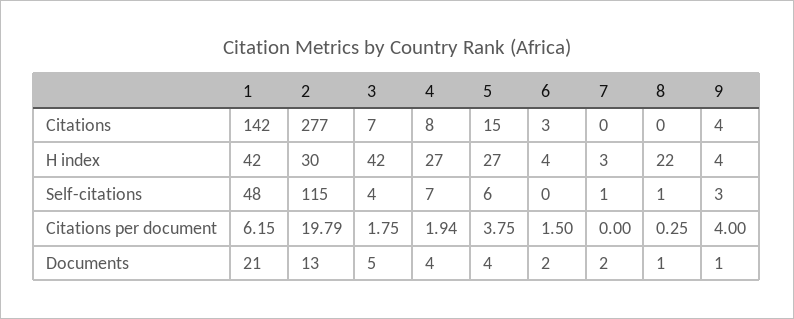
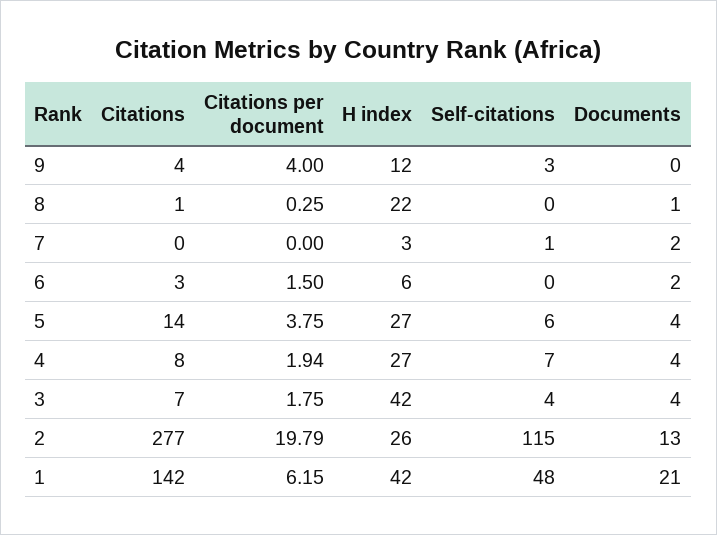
5, Citations: 15 -> 14
8, Citations: 0 -> 1
2, H index: 30 -> 26
6, H index: 4 -> 6
9, H index: 4 -> 12
8, Self-citations: 1 -> 0
3, Documents: 5 -> 4
9, Documents: 1 -> 0

